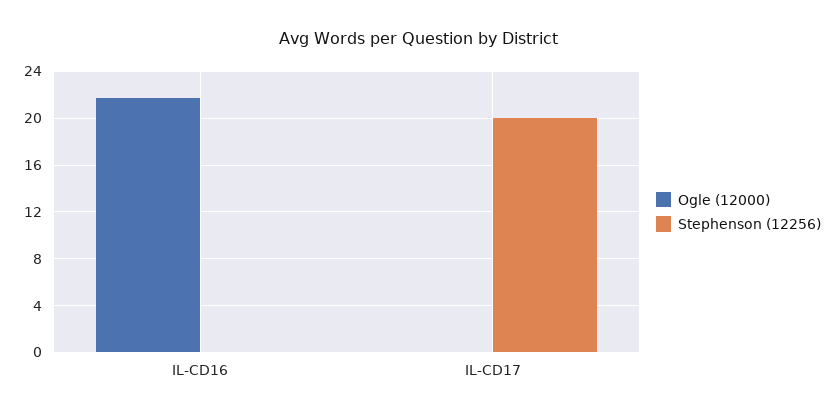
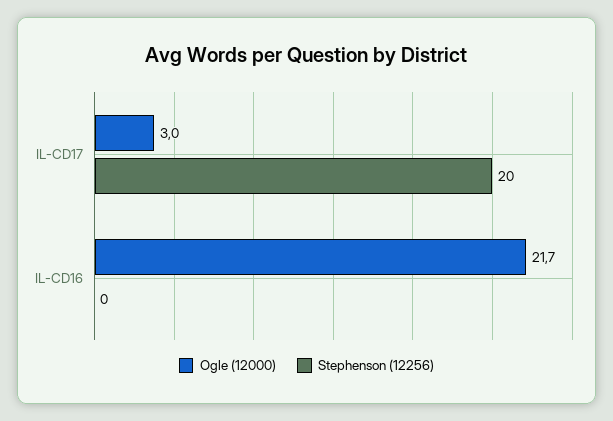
Ogle (12000), IL-CD17: 0 -> 3

